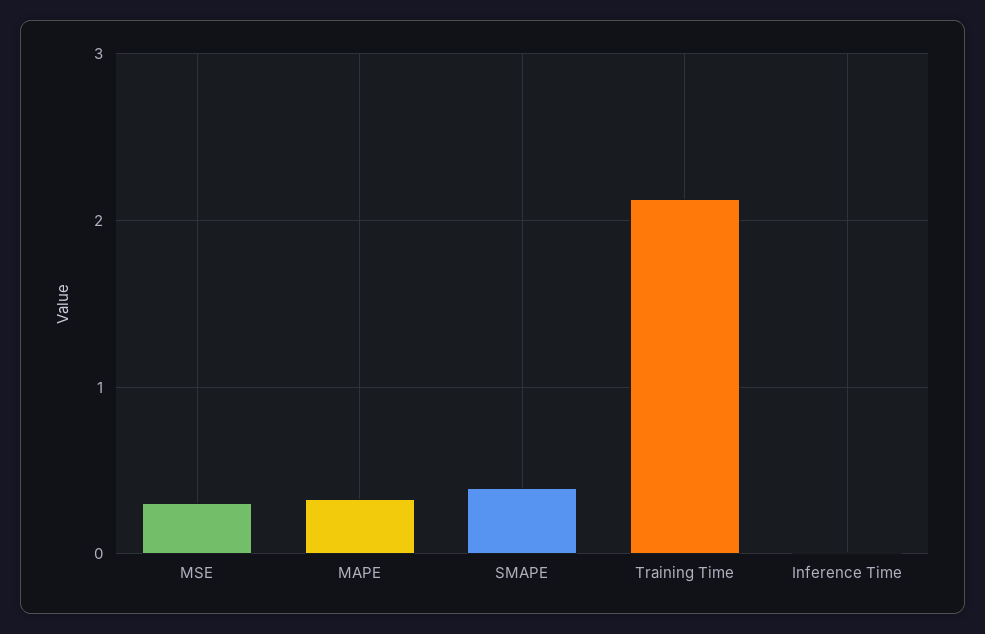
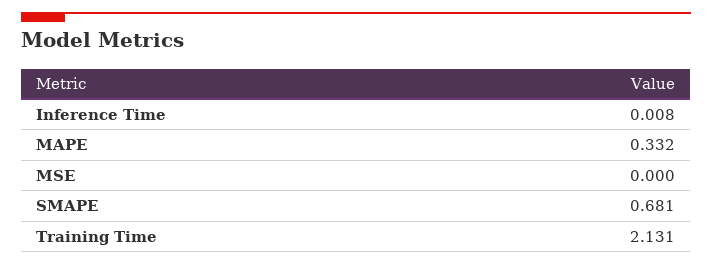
MSE: 0.3 -> 0
SMAPE: 0.4 -> 0.681

